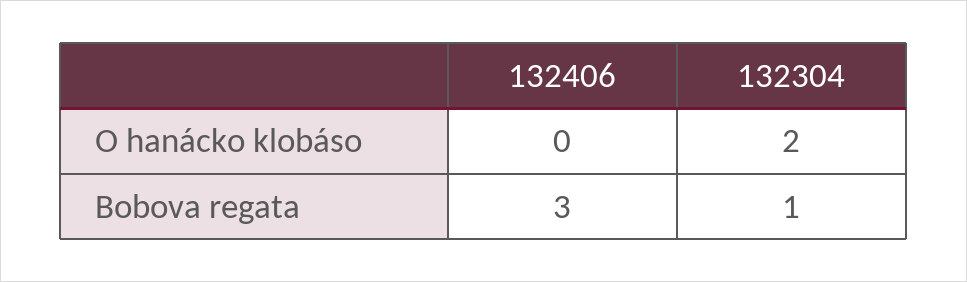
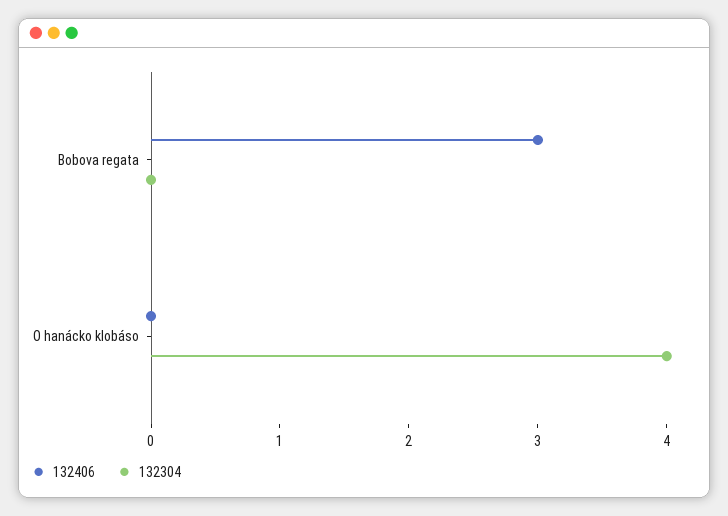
132304, O hanácko klobáso: 2 -> 4
132304, Bobova regata: 1 -> 0

